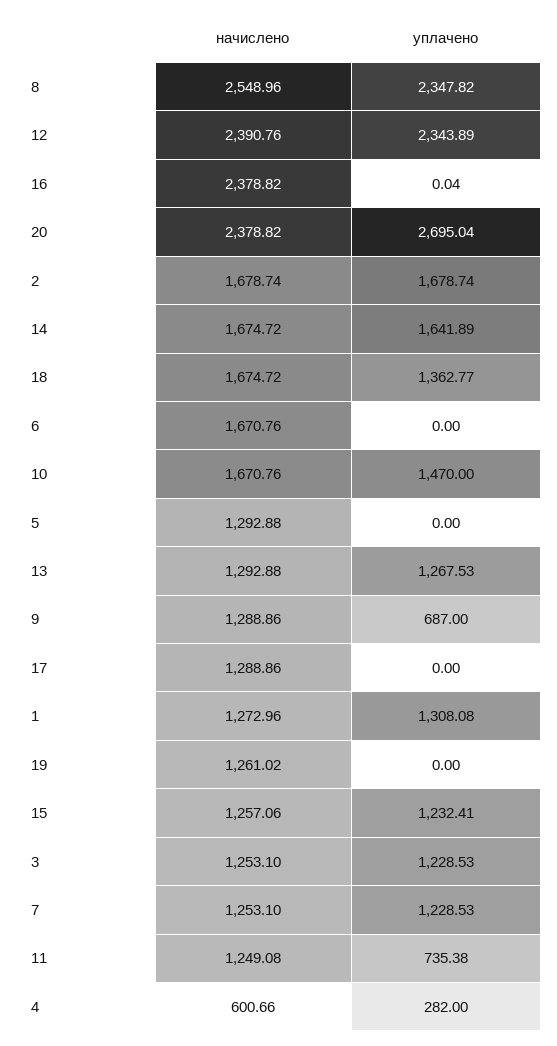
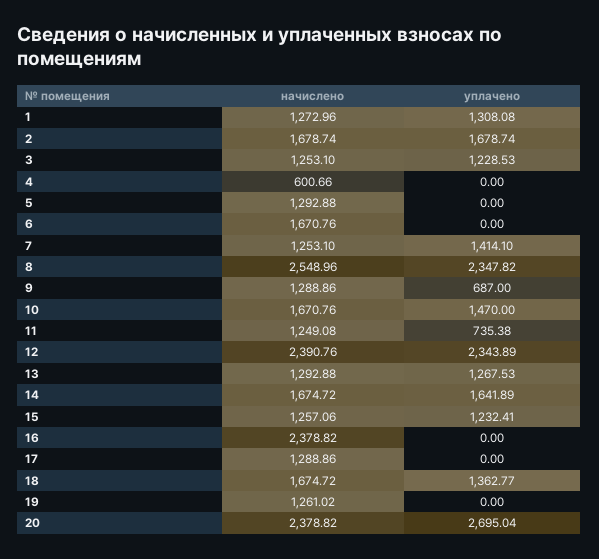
уплачено, 16: 0.04 -> 0
уплачено, 7: 1228.53 -> 1414.1
уплачено, 4: 282 -> 0

